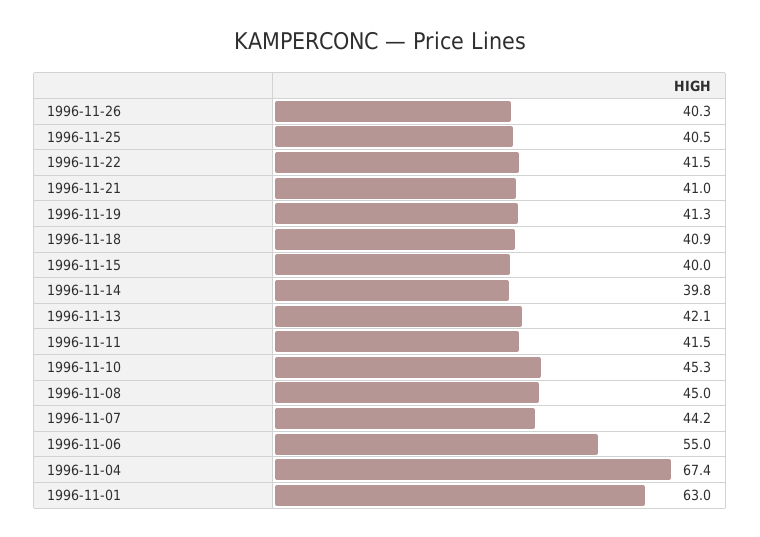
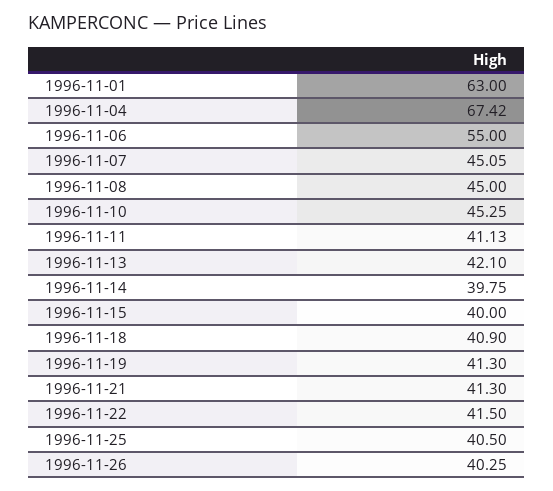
1996-11-21: 41 -> 41.3
1996-11-11: 41.5 -> 41.13
1996-11-07: 44.2 -> 45.05

